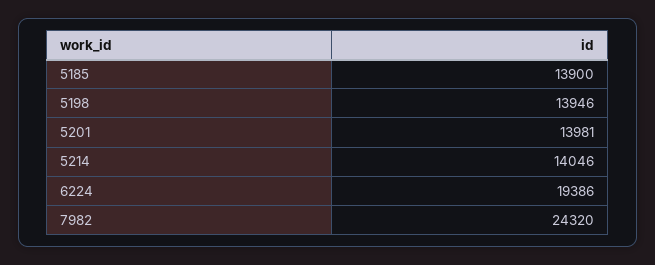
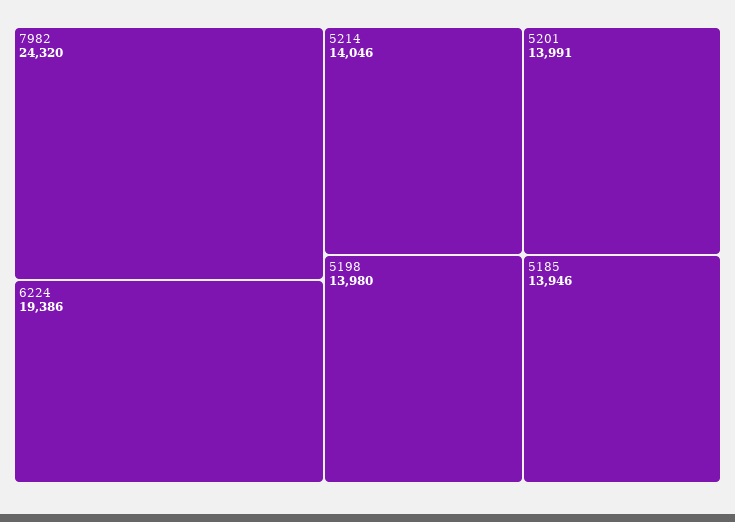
5185: 13900 -> 13946
5198: 13946 -> 13980
5201: 13981 -> 13991

